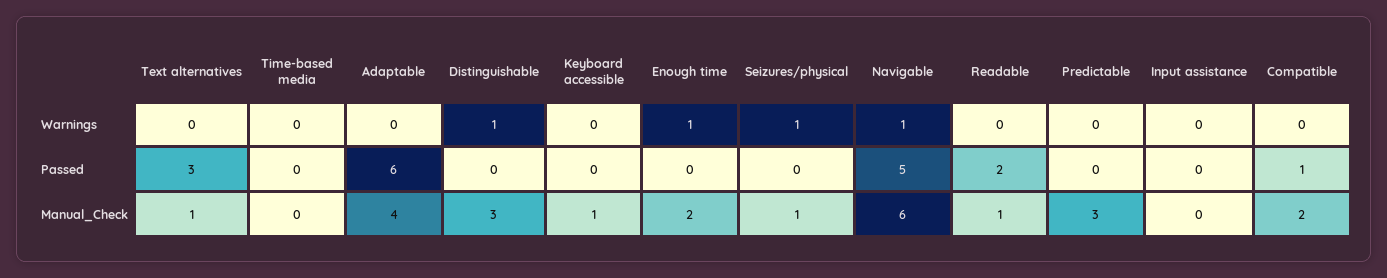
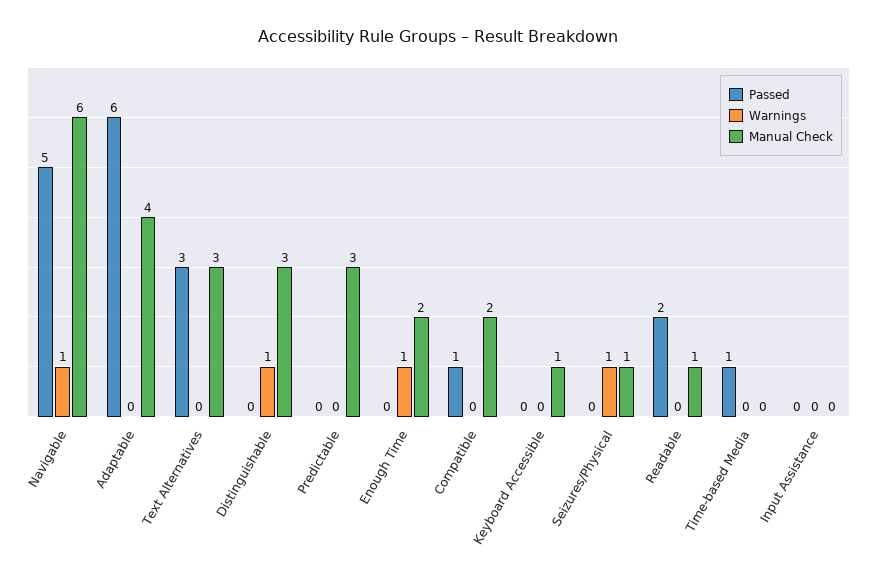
Passed, Time-based media: 0 -> 1
Manual_Check, Text alternatives: 1 -> 3

